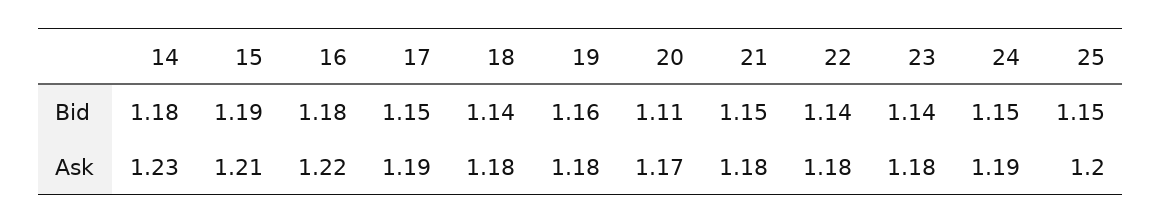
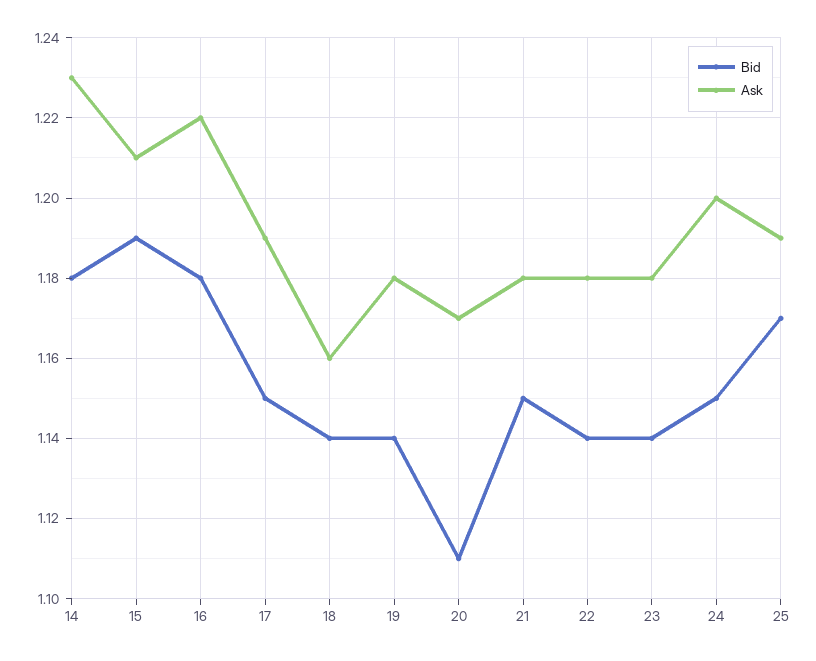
Bid, 19: 1.16 -> 1.14
Bid, 25: 1.15 -> 1.17
Ask, 18: 1.18 -> 1.16
Ask, 24: 1.19 -> 1.2
Ask, 25: 1.2 -> 1.19

